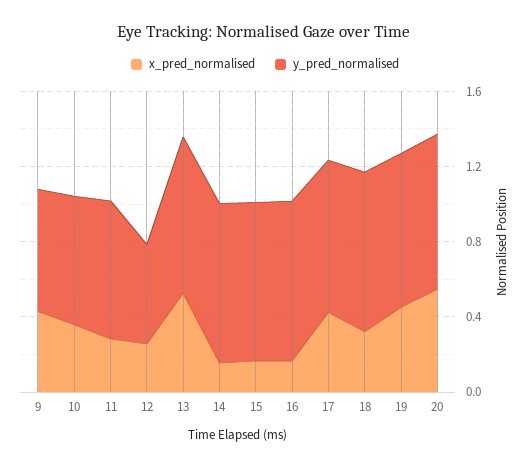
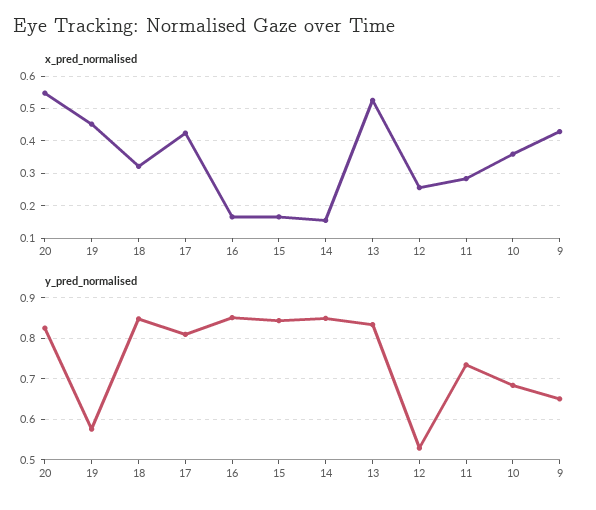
y_pred_normalised, 19: 0.8 -> 0.58

